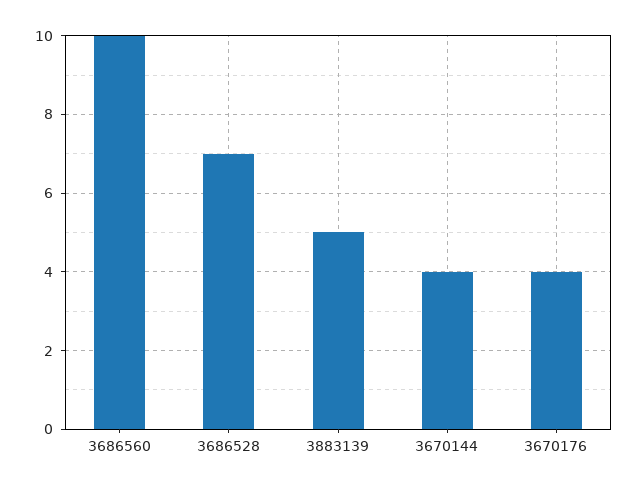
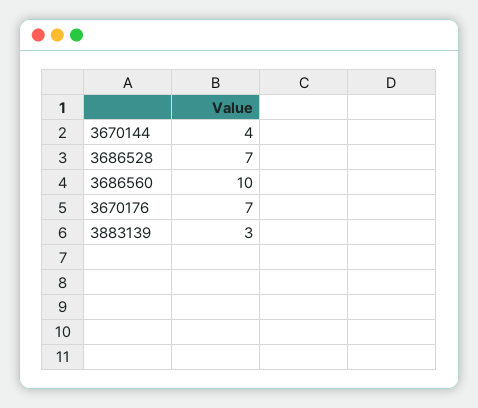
3883139: 5 -> 3
3670176: 4 -> 7

